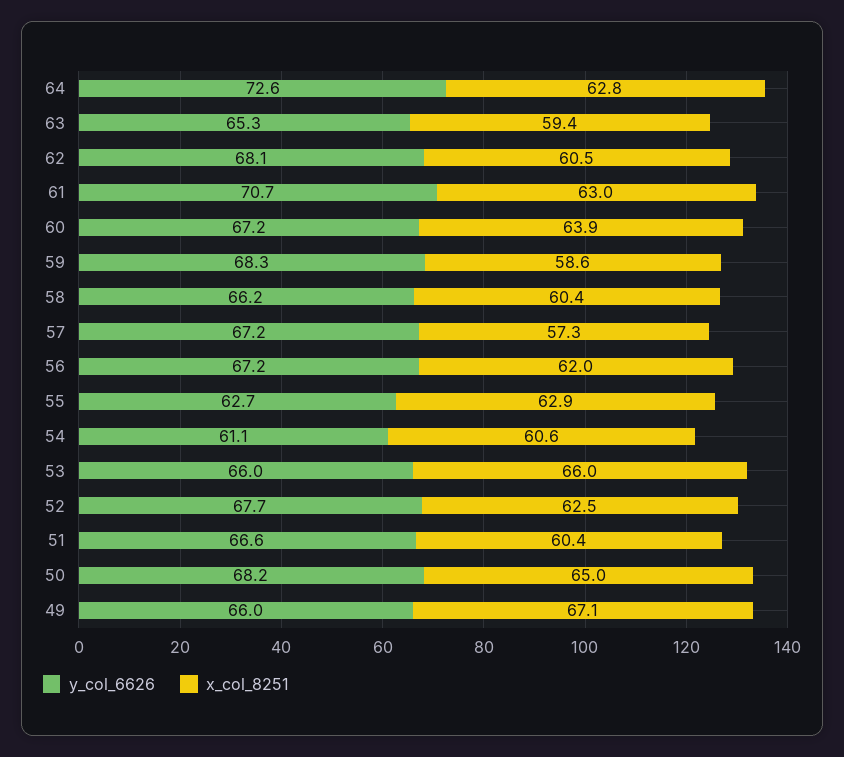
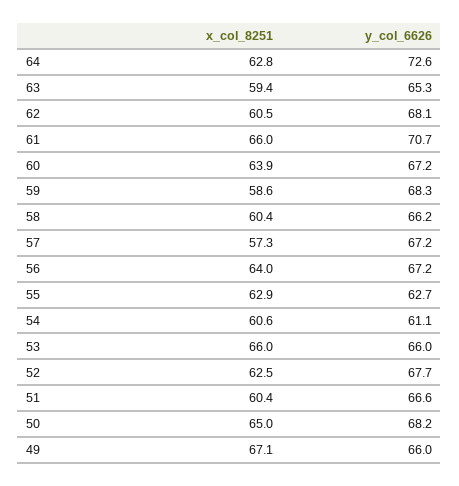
x_col_8251, 61: 63 -> 66
x_col_8251, 56: 62 -> 64

